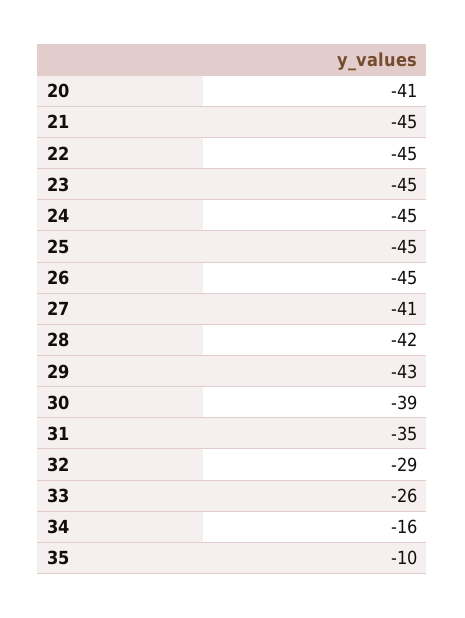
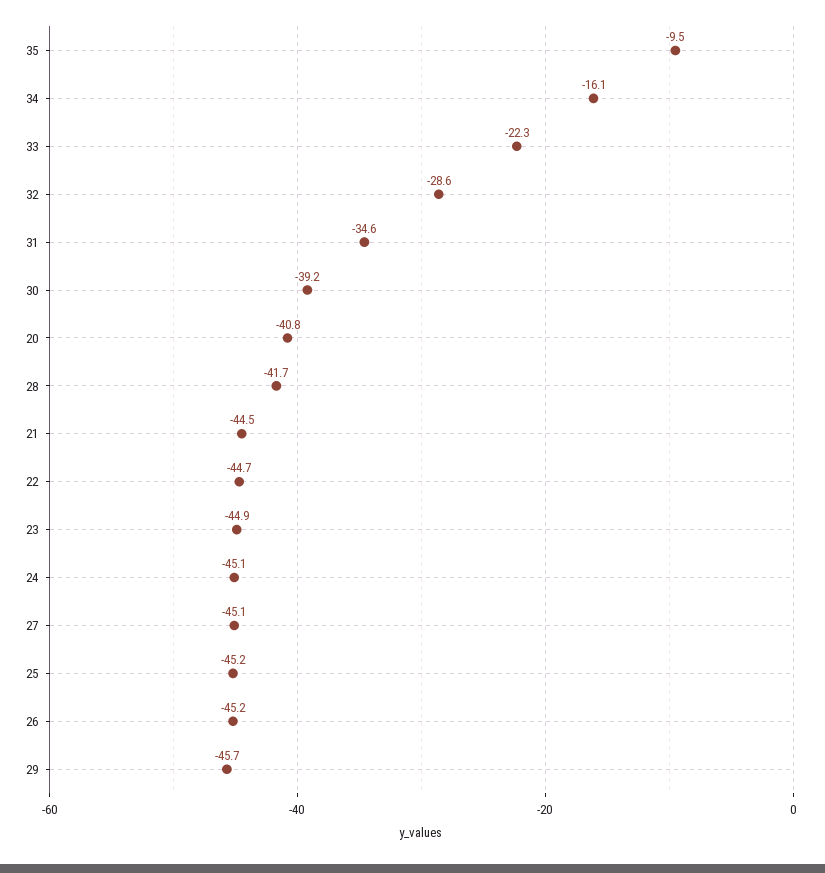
27: -41 -> -45.1
29: -43 -> -45.7
33: -26 -> -22.3

